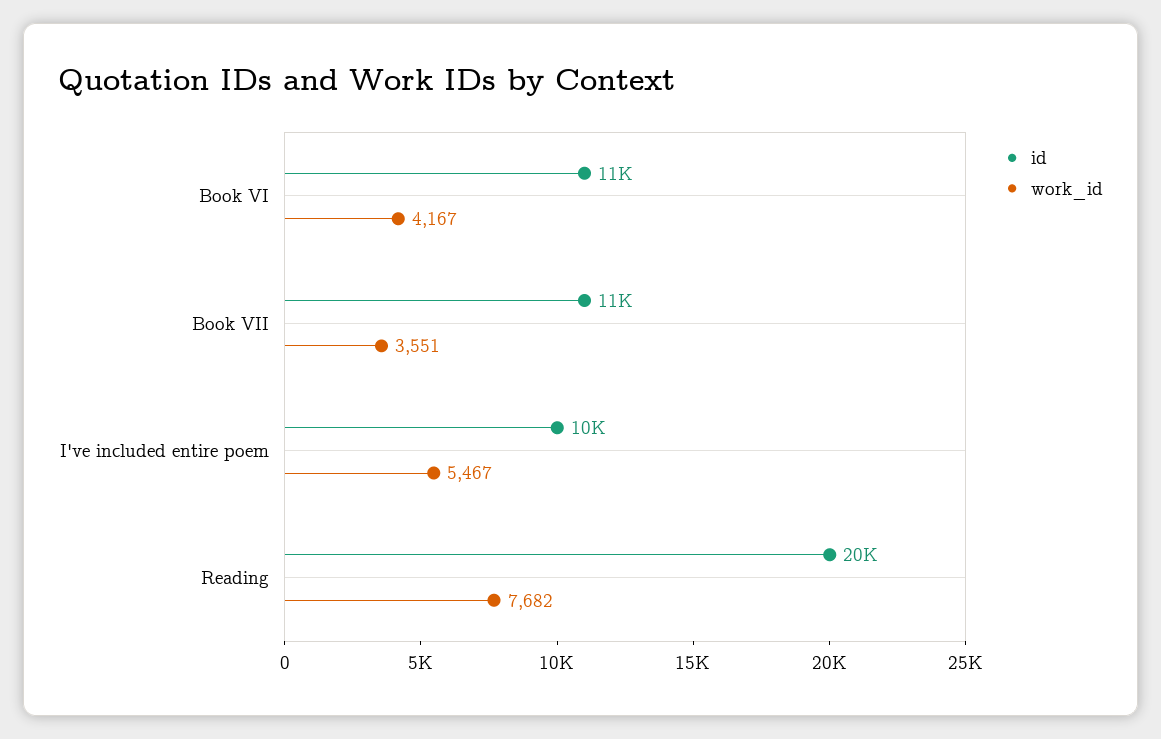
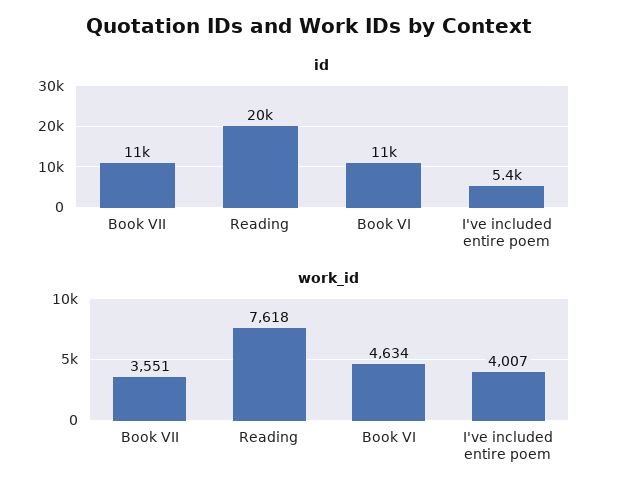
work_id, Book VI: 4167 -> 4634
id, I've included entire poem: 10000 -> 5400
work_id, I've included entire poem: 5467 -> 4007
work_id, Reading: 7682 -> 7618

